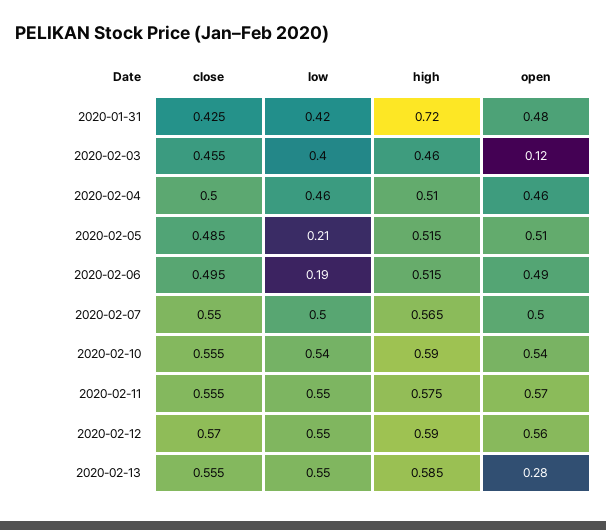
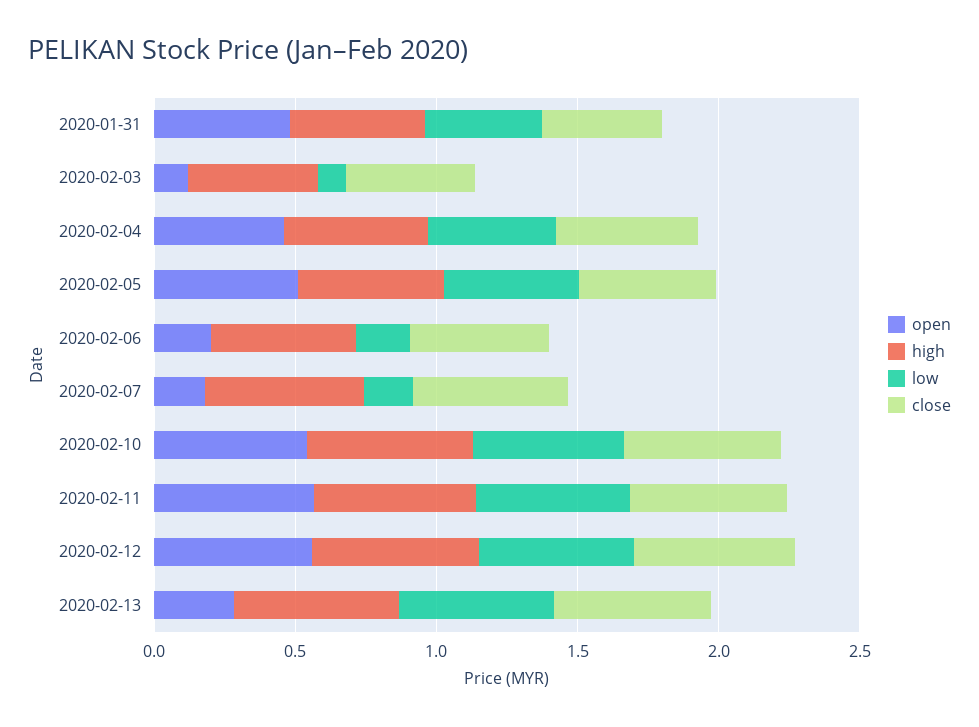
high, 2020-01-31: 0.72 -> 0.5
low, 2020-02-03: 0.4 -> 0.1
low, 2020-02-05: 0.21 -> 0.5
open, 2020-02-06: 0.49 -> 0.2
low, 2020-02-07: 0.5 -> 0.2
open, 2020-02-07: 0.5 -> 0.2

